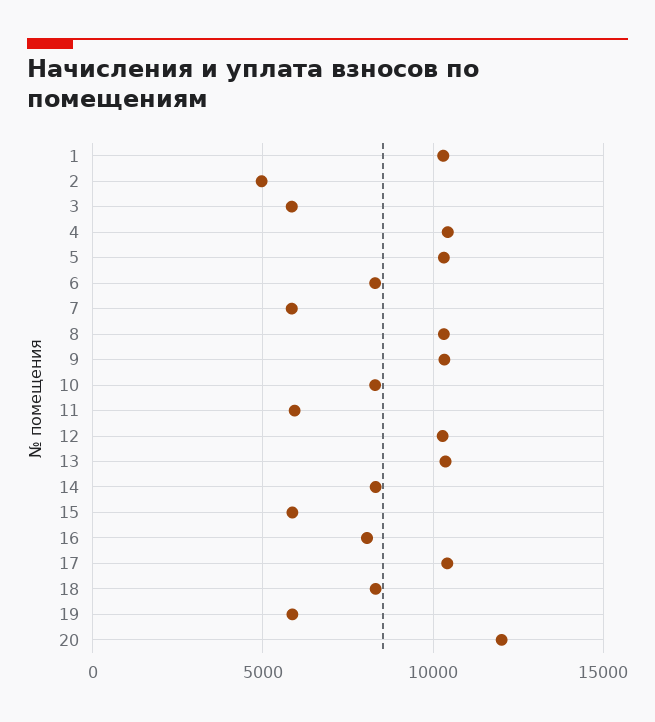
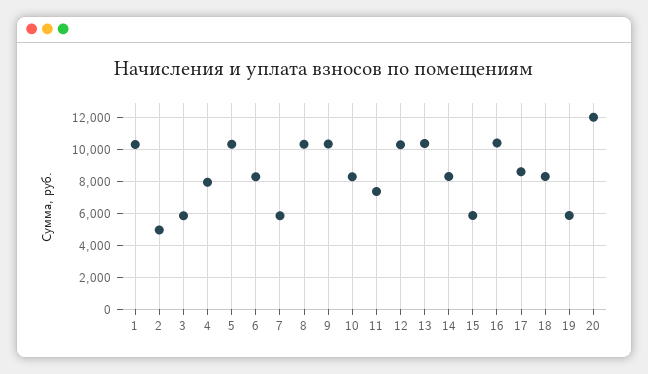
4: 10500 -> 8000
11: 6000 -> 7500
16: 8000 -> 10500
17: 10500 -> 8500

